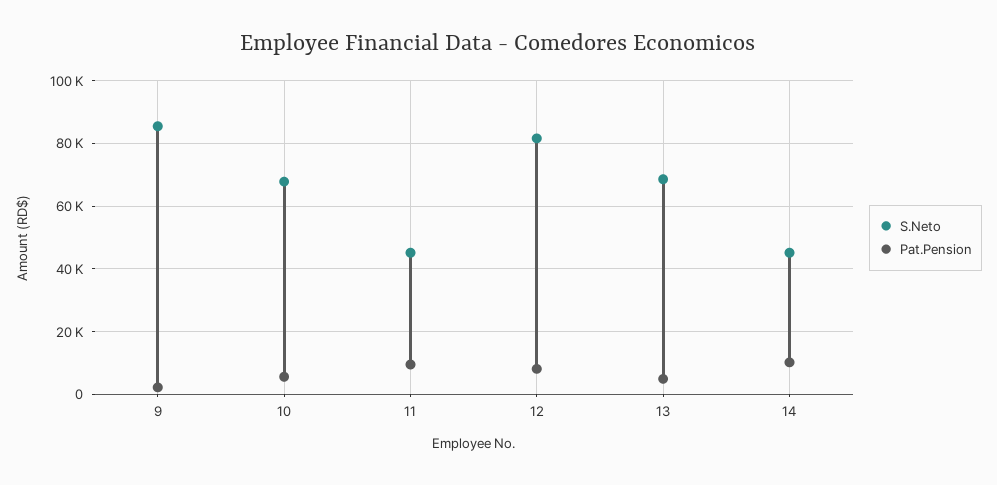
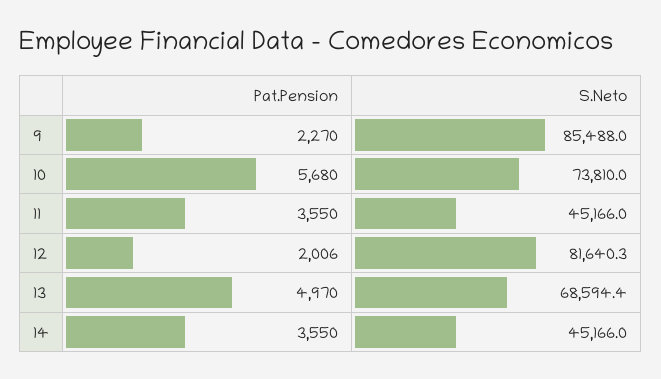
S.Neto, 10: 68000 -> 73810
Pat.Pension, 11: 10000 -> 3550
Pat.Pension, 12: 8000 -> 2006
Pat.Pension, 14: 10000 -> 3550

